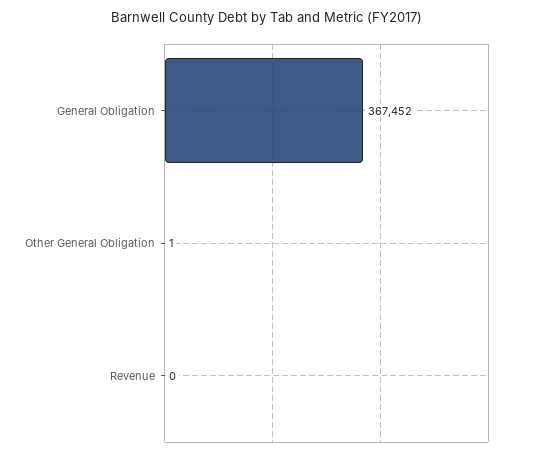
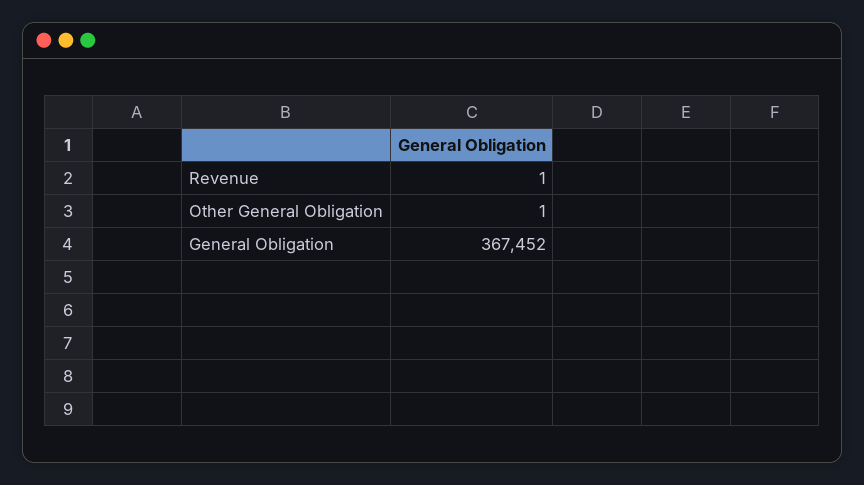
Revenue: 0 -> 1

